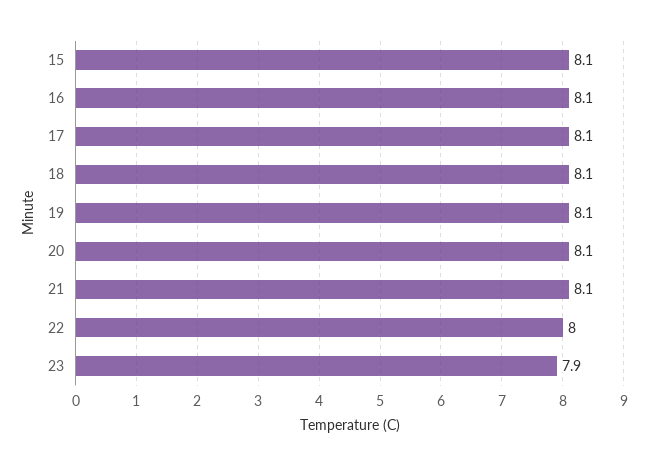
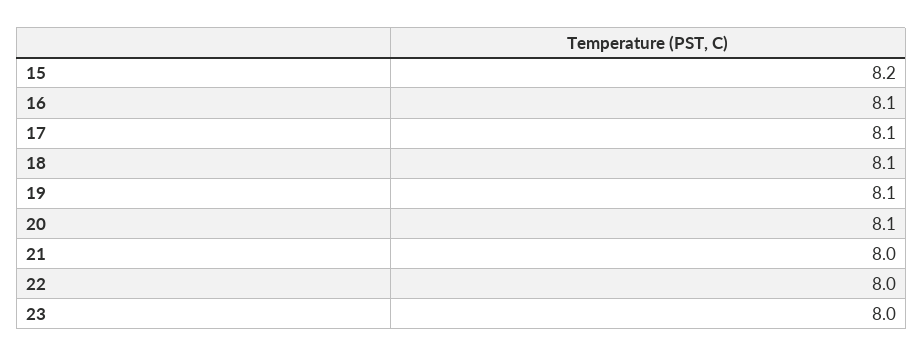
15: 8.1 -> 8.2
21: 8.1 -> 8
23: 7.9 -> 8

